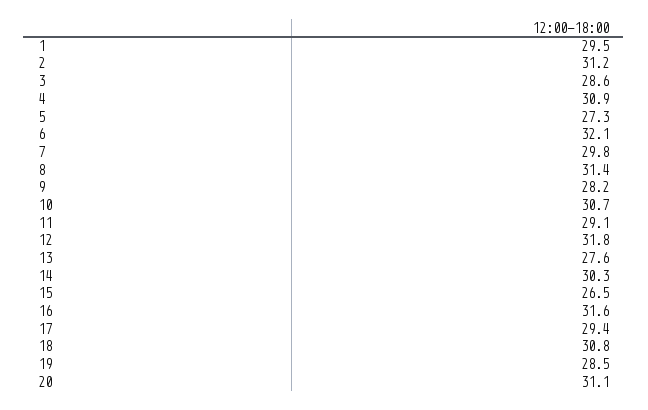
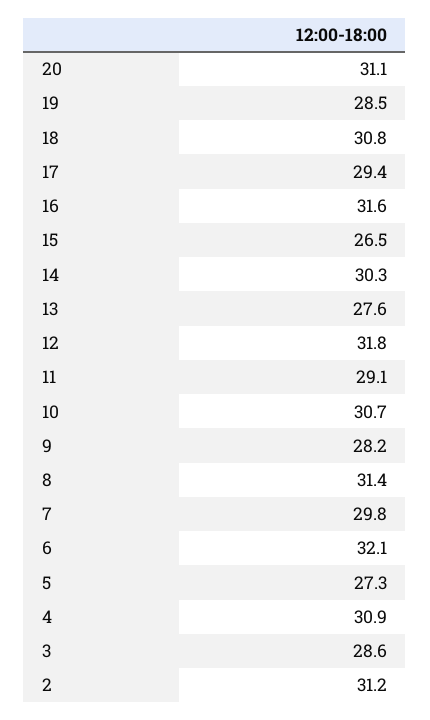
1: 29.5 -> none

